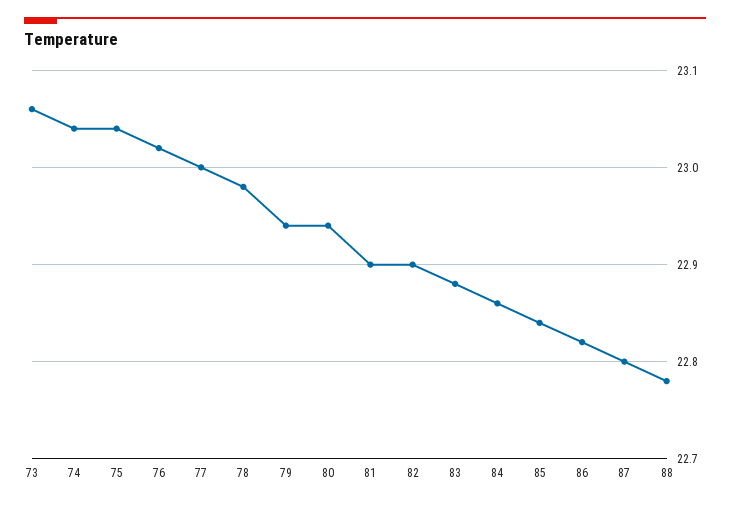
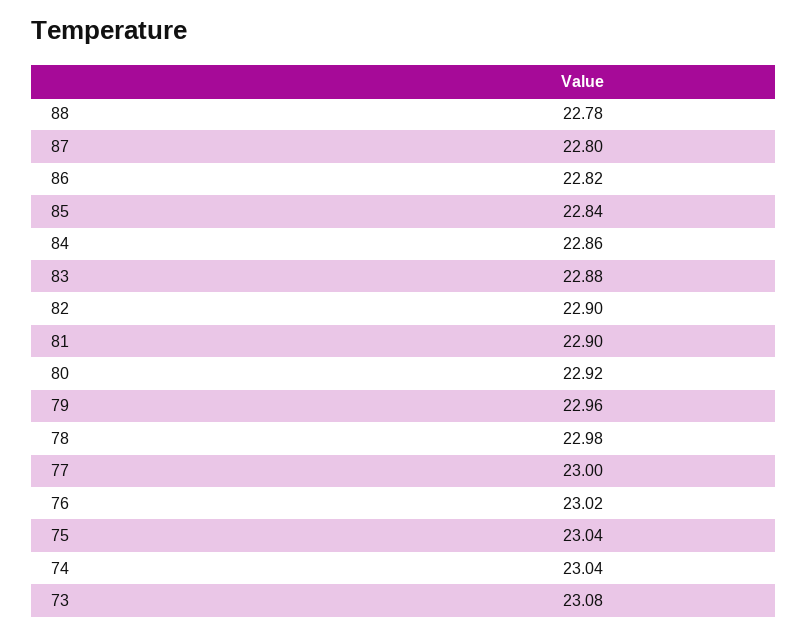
73: 23.06 -> 23.08
79: 22.94 -> 22.96
80: 22.94 -> 22.92

